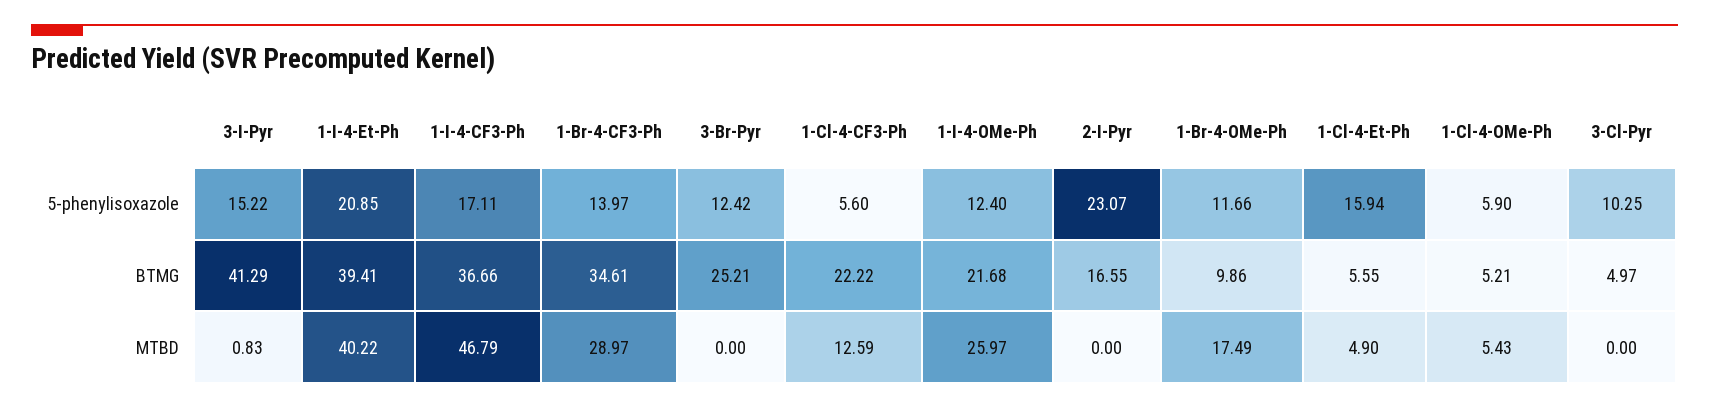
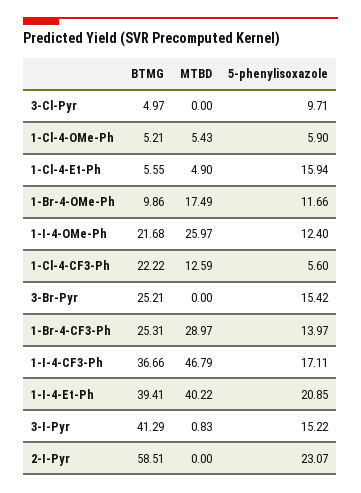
3-Br-Pyr, 5-phenylisoxazole: 12.42 -> 15.42
3-Cl-Pyr, 5-phenylisoxazole: 10.25 -> 9.71
1-Br-4-CF3-Ph, BTMG: 34.61 -> 25.31
2-I-Pyr, BTMG: 16.55 -> 58.51

